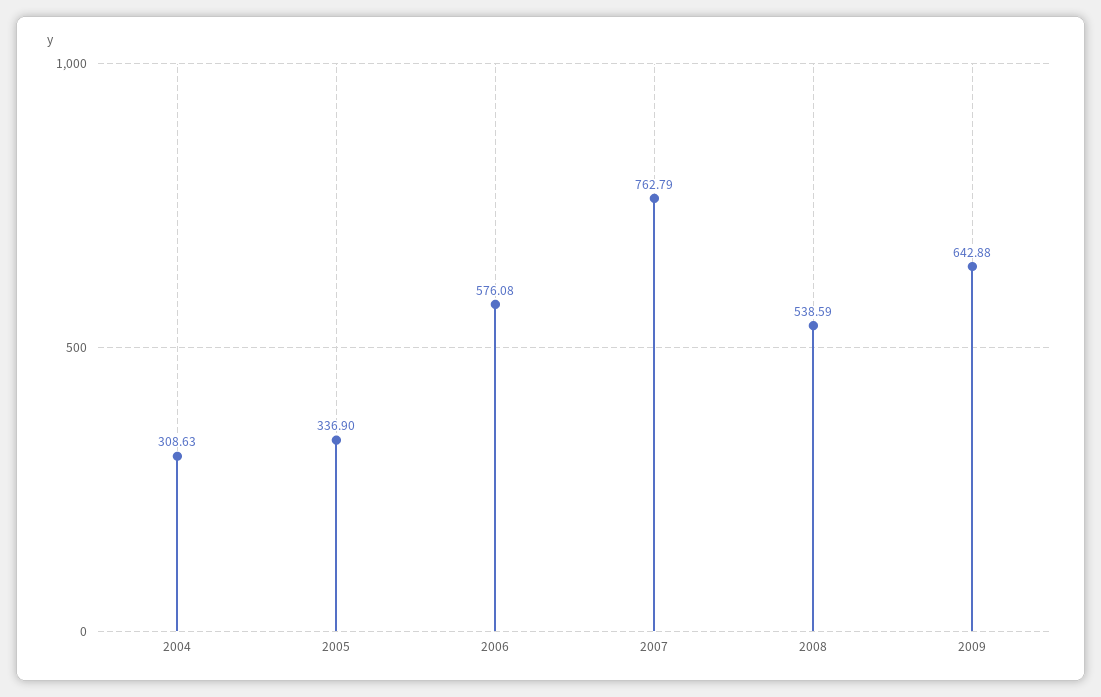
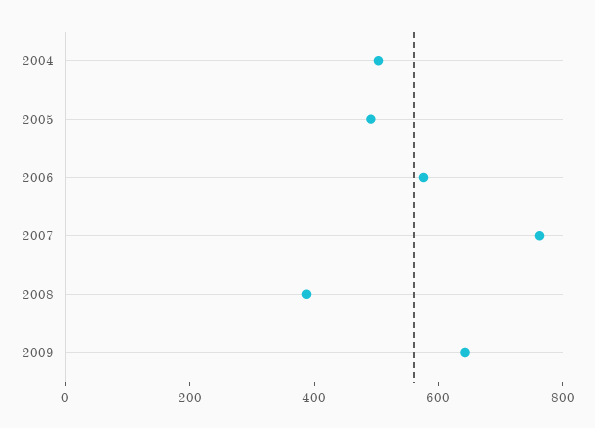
2004: 308.63 -> 500
2005: 336.9 -> 500
2008: 538.59 -> 400

